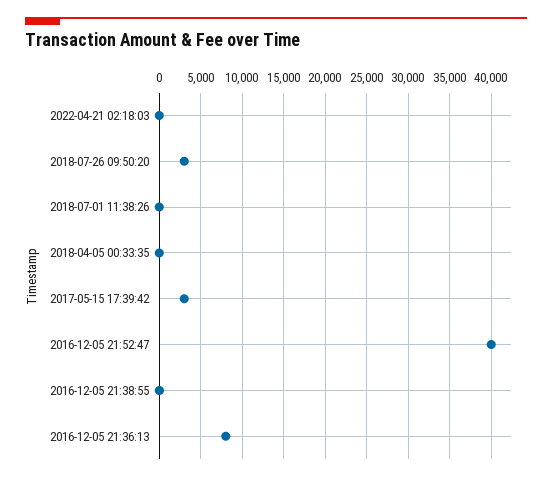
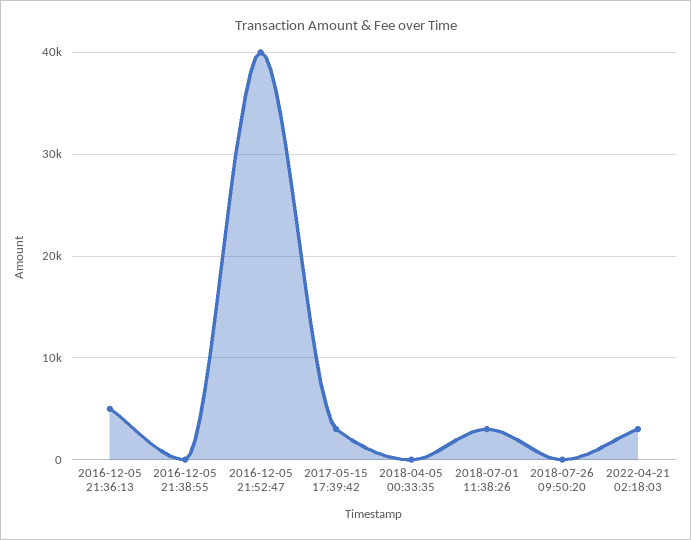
2022-04-21 02:18:03: 0 -> 3000
2018-07-26 09:50:20: 3000 -> 0
2018-07-01 11:38:26: 0 -> 3000
2016-12-05 21:36:13: 8000 -> 5000

